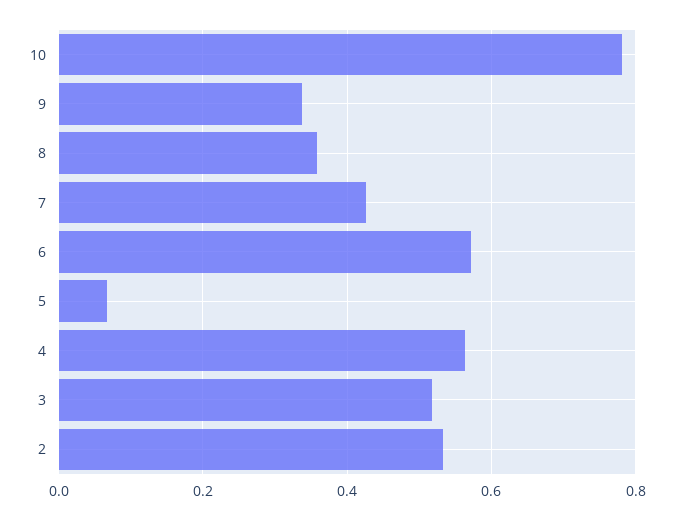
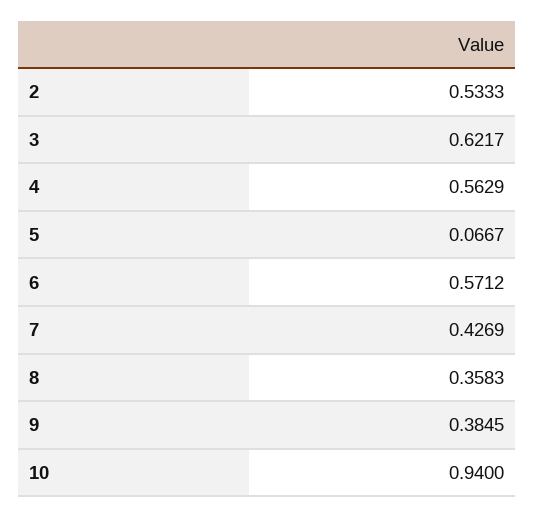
10: 0.78 -> 0.94
9: 0.34 -> 0.3845
3: 0.52 -> 0.6217

